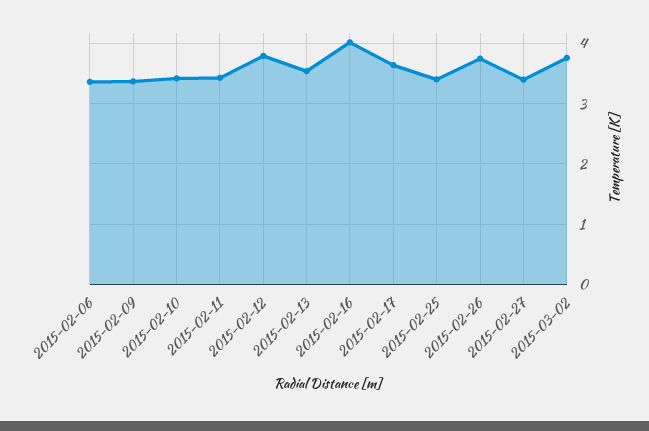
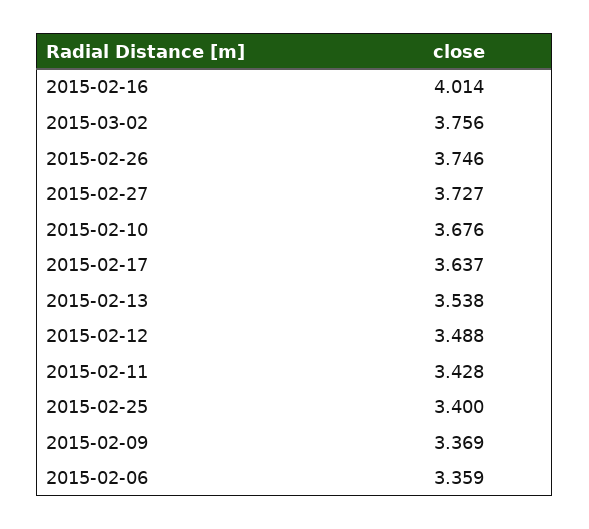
2015-02-10: 3.4 -> 3.676
2015-02-12: 3.8 -> 3.488
2015-02-27: 3.4 -> 3.727

